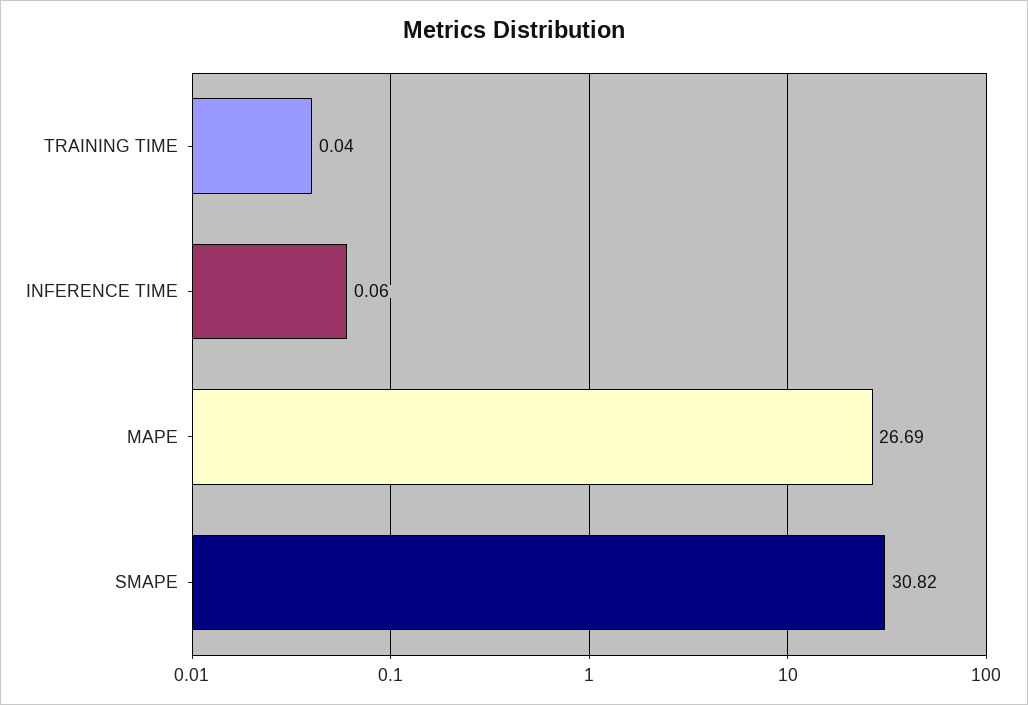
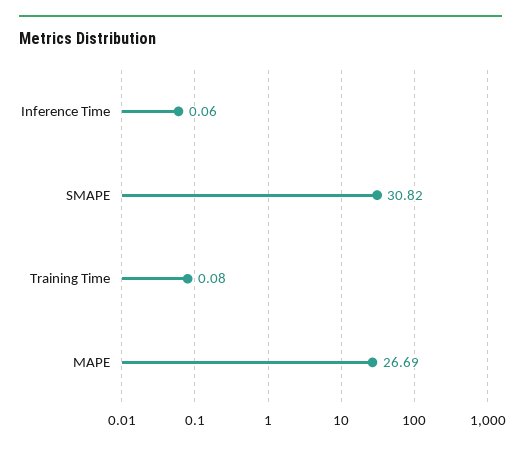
TRAINING TIME: 0.04 -> 0.08

